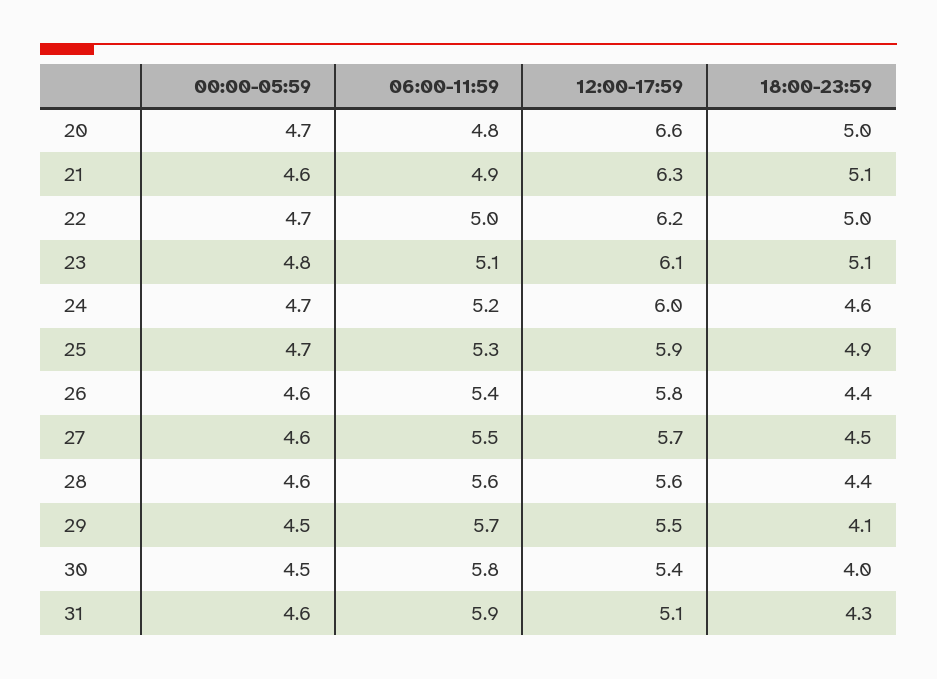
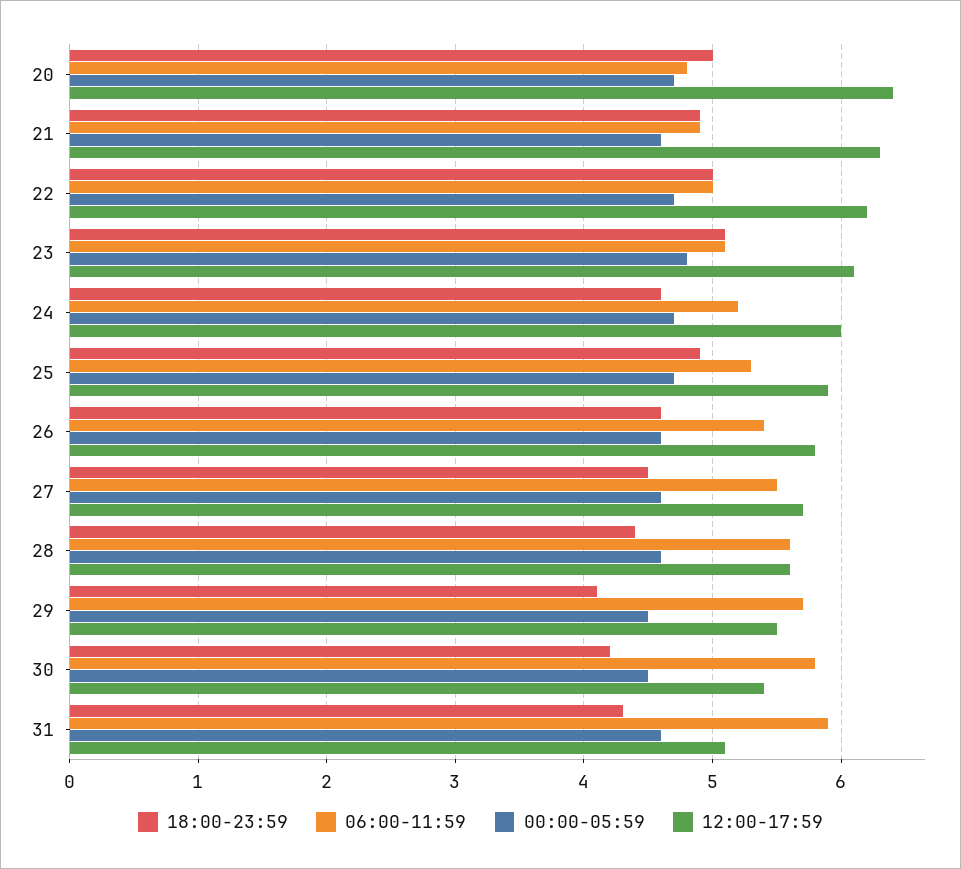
12:00-17:59, 20: 6.6 -> 6.4
18:00-23:59, 21: 5.1 -> 4.9
18:00-23:59, 26: 4.4 -> 4.6
18:00-23:59, 30: 4 -> 4.2

